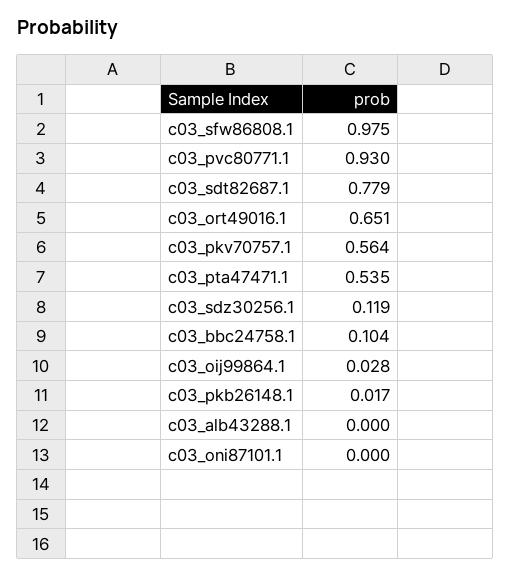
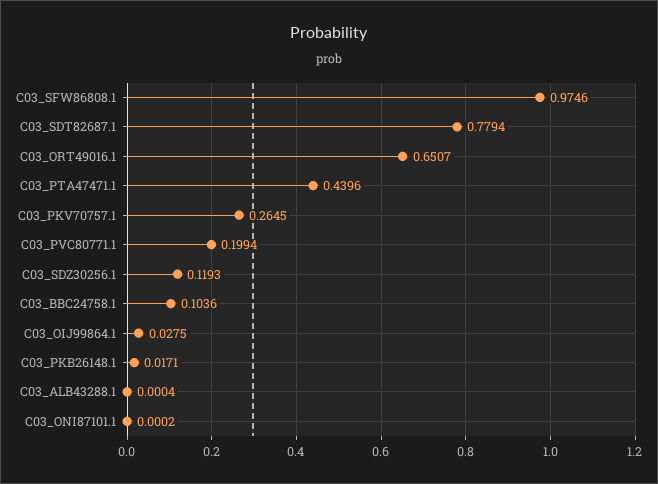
c03_pvc80771.1: 0.93 -> 0.1994
c03_pkv70757.1: 0.564 -> 0.2645
c03_pta47471.1: 0.535 -> 0.4396

